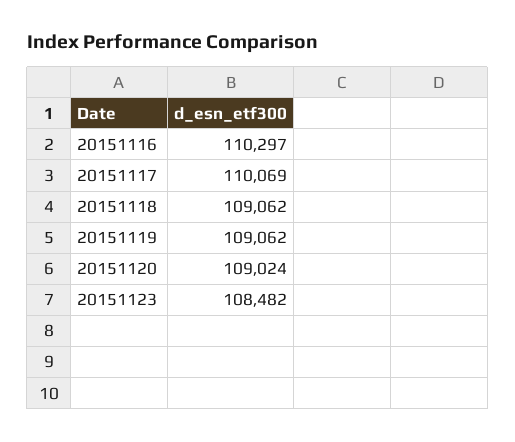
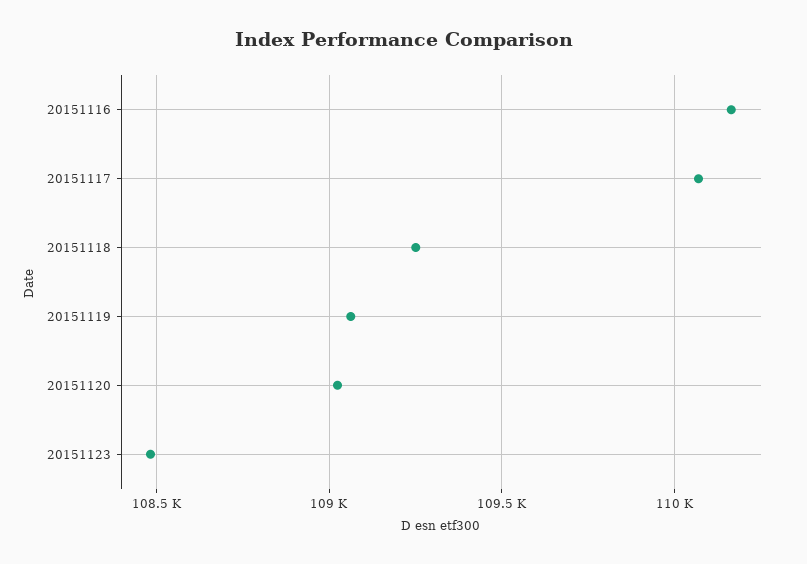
20151116: 110297 -> 110150
20151118: 109062 -> 109250

